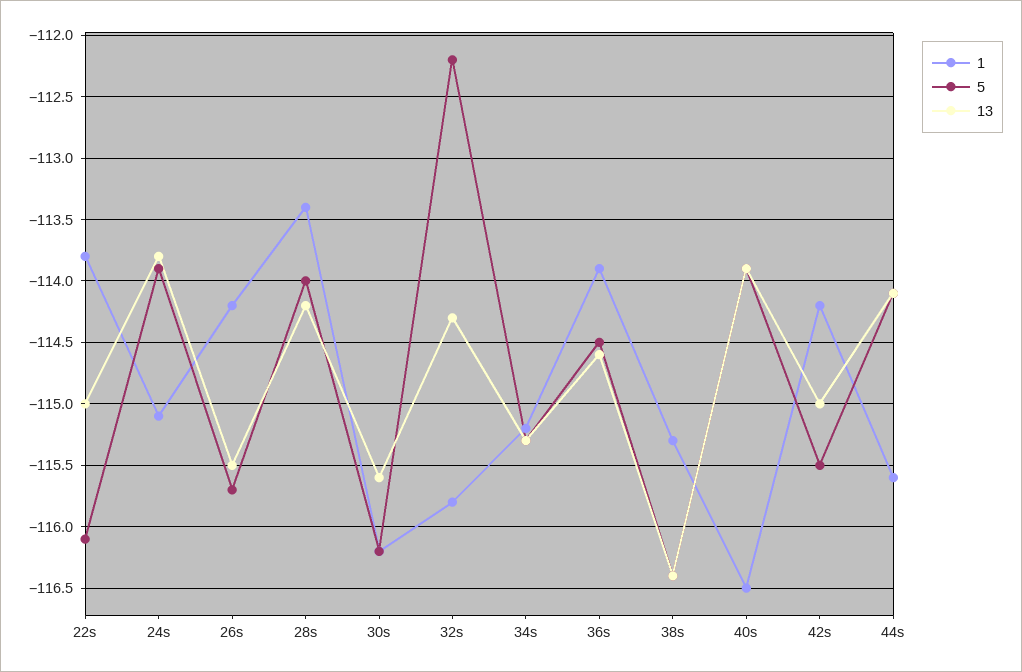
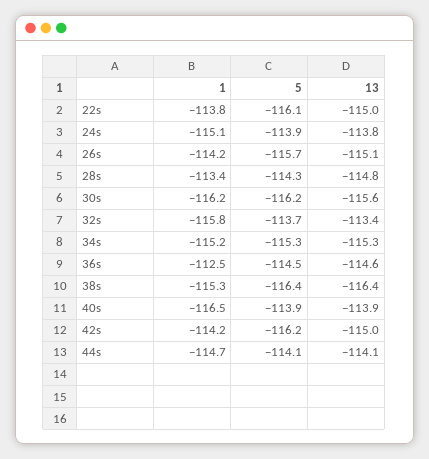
13, 26s: -115.5 -> -115.1
5, 28s: -114 -> -114.3
13, 28s: -114.2 -> -114.8
5, 32s: -112.2 -> -113.7
13, 32s: -114.3 -> -113.4
1, 36s: -113.9 -> -112.5
5, 42s: -115.5 -> -116.2
1, 44s: -115.6 -> -114.7

